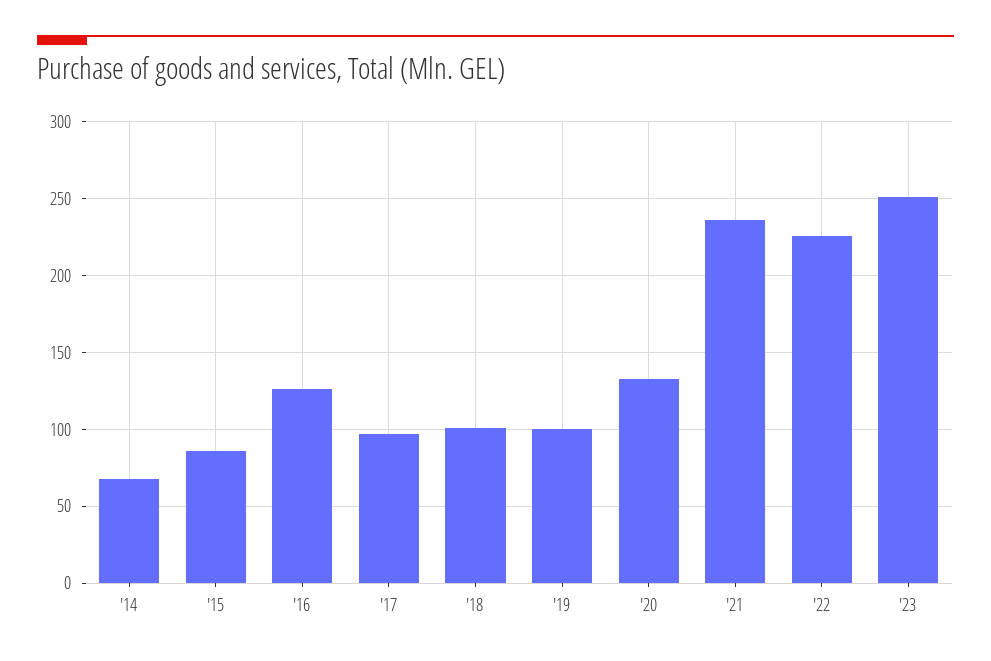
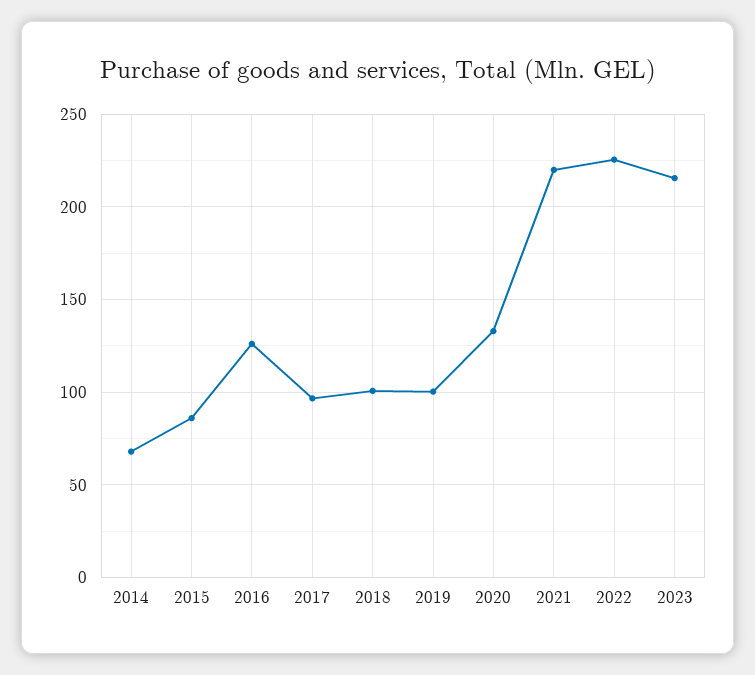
'21: 235 -> 220
'23: 250 -> 215

